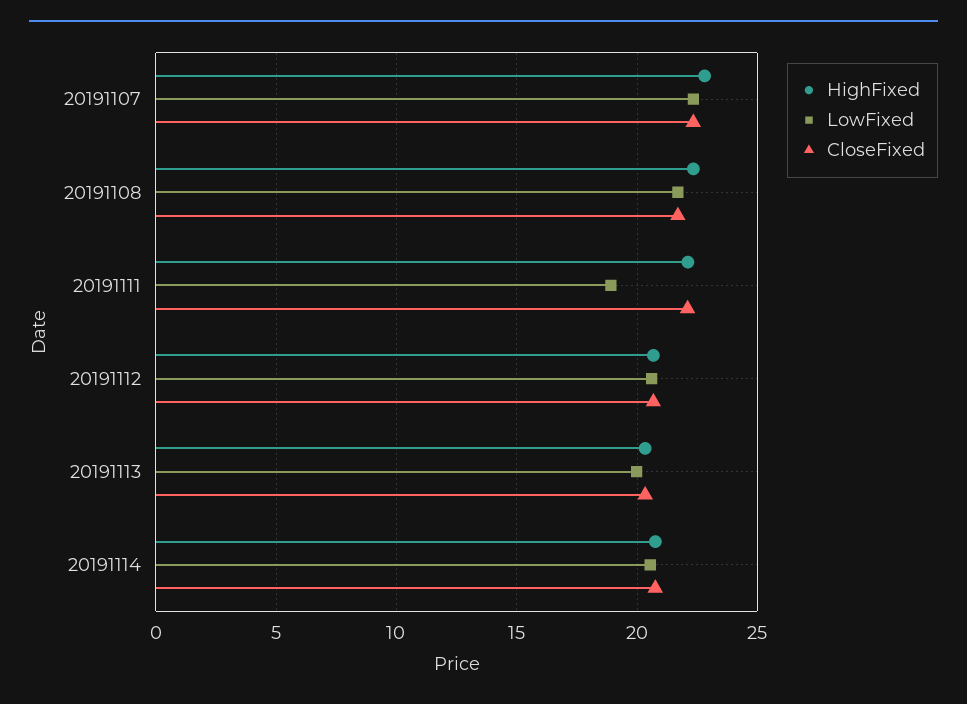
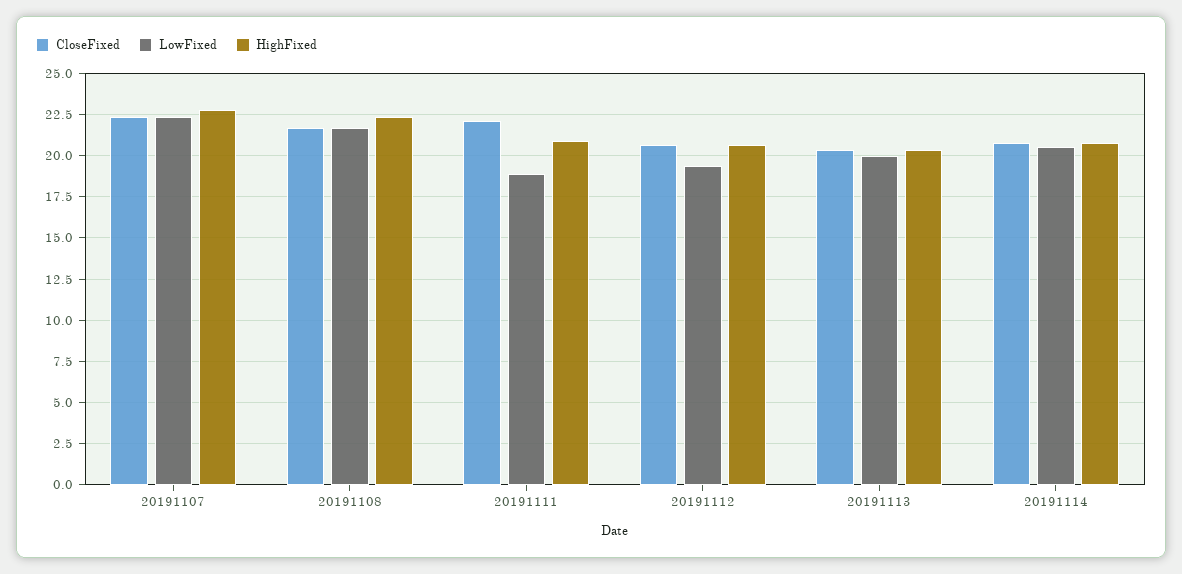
HighFixed, 20191111: 22 -> 21
LowFixed, 20191112: 20.5 -> 19.5

